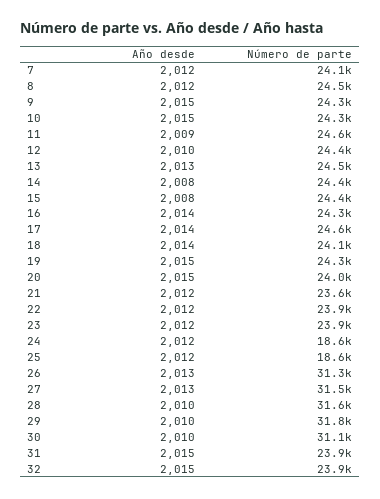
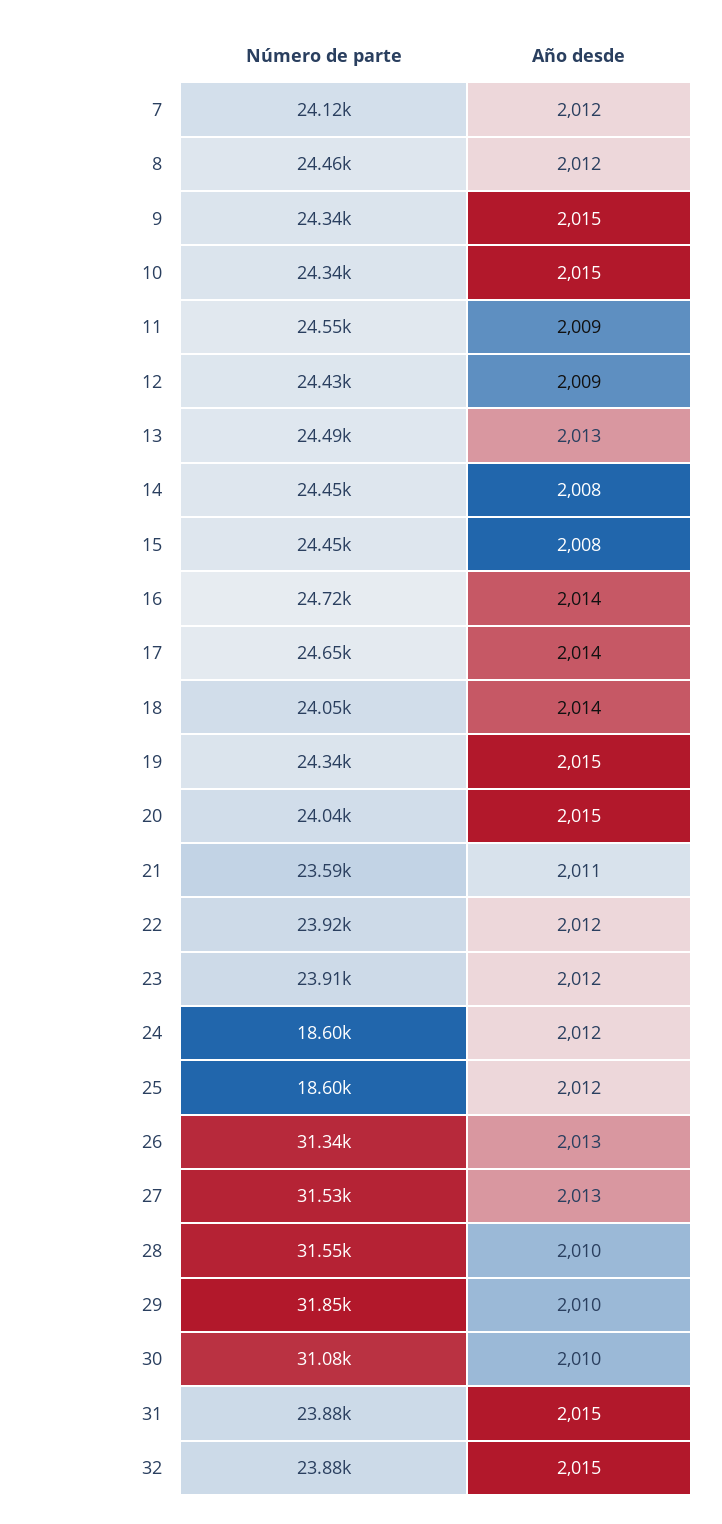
Año desde, 12: 2010 -> 2009
Número de parte, 16: 24300 -> 24720
Año desde, 21: 2012 -> 2011

